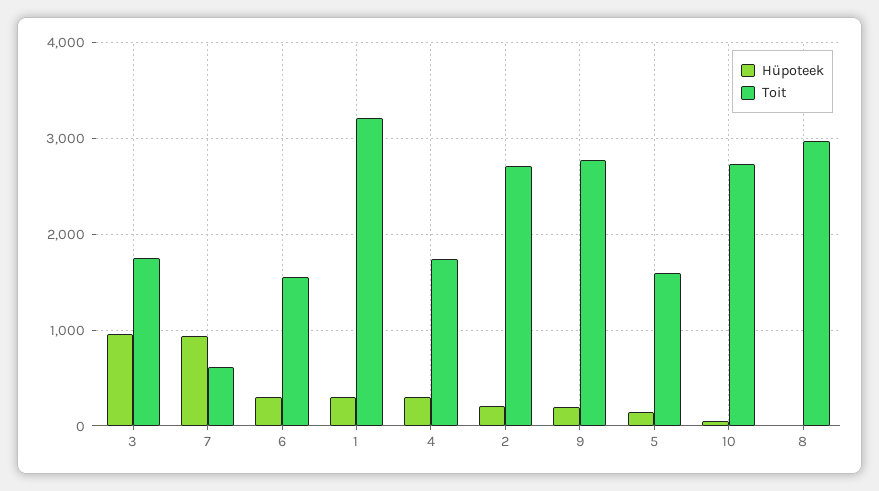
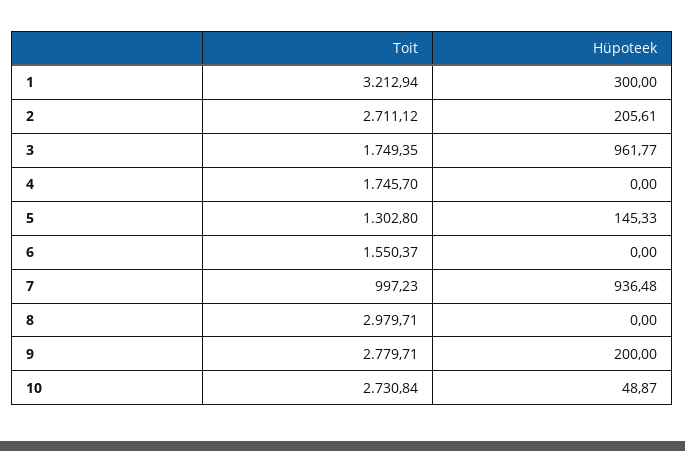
Toit, 7: 600 -> 997.23
Hüpoteek, 6: 300 -> 0
Hüpoteek, 4: 300 -> 0
Toit, 5: 1600 -> 1302.8

